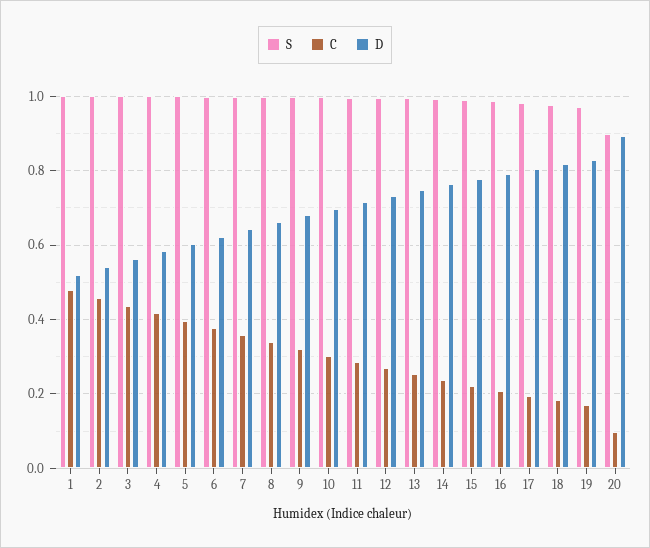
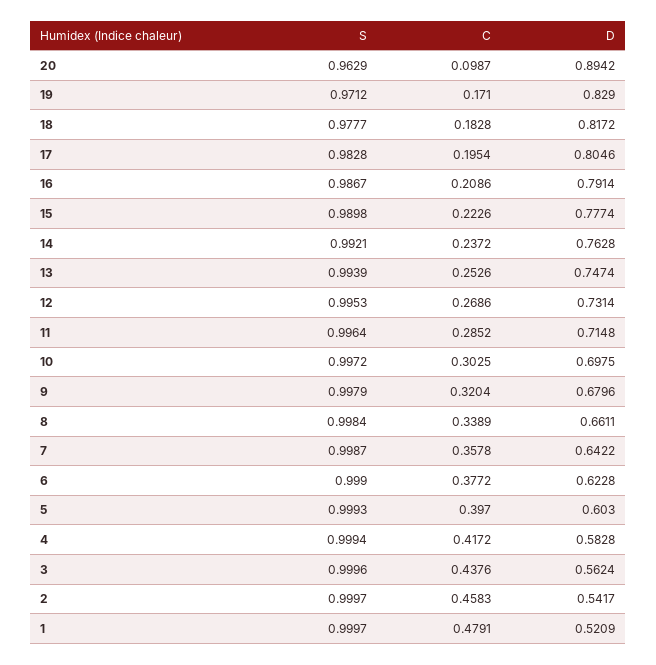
S, 20: 0.9 -> 0.9629

